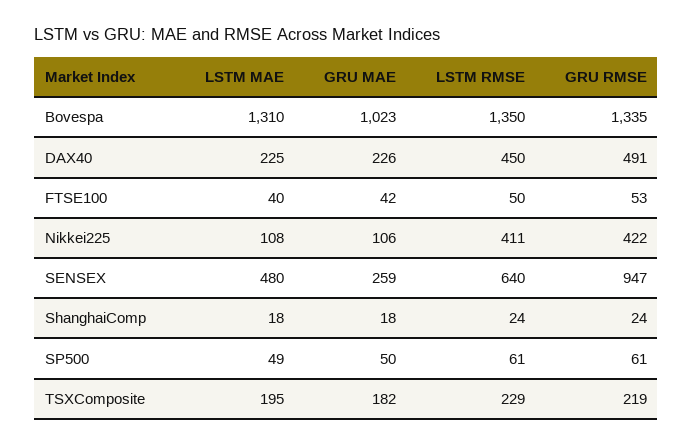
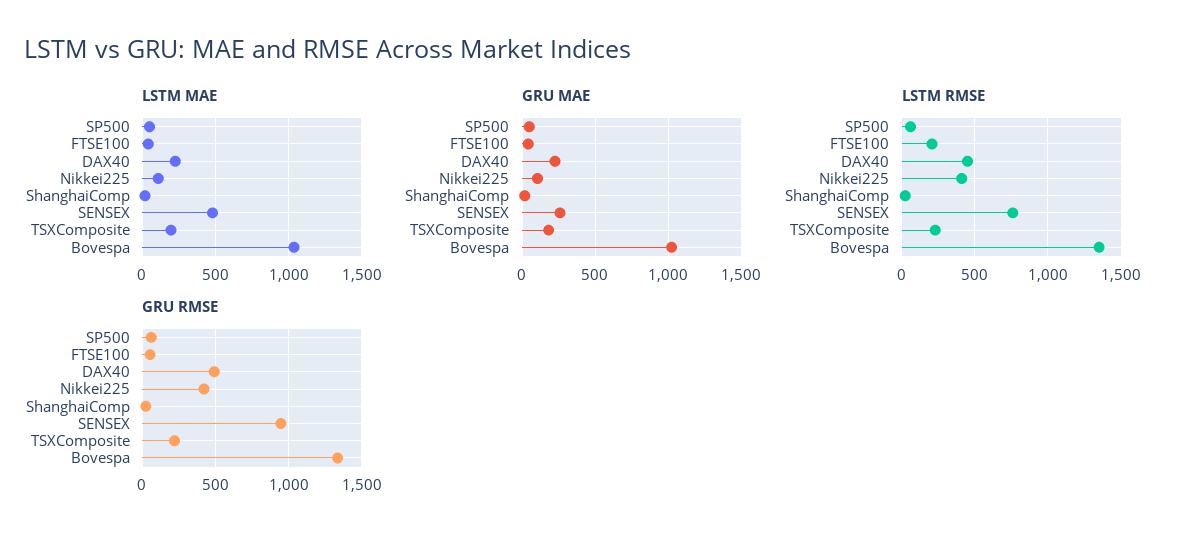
LSTM MAE, Bovespa: 1310 -> 1050
LSTM RMSE, FTSE100: 50 -> 200
LSTM RMSE, SENSEX: 640 -> 750

